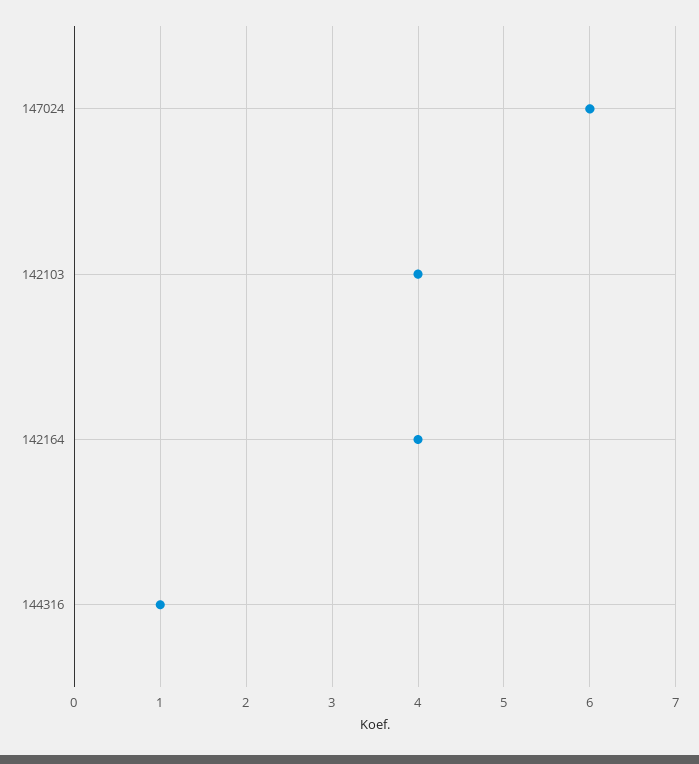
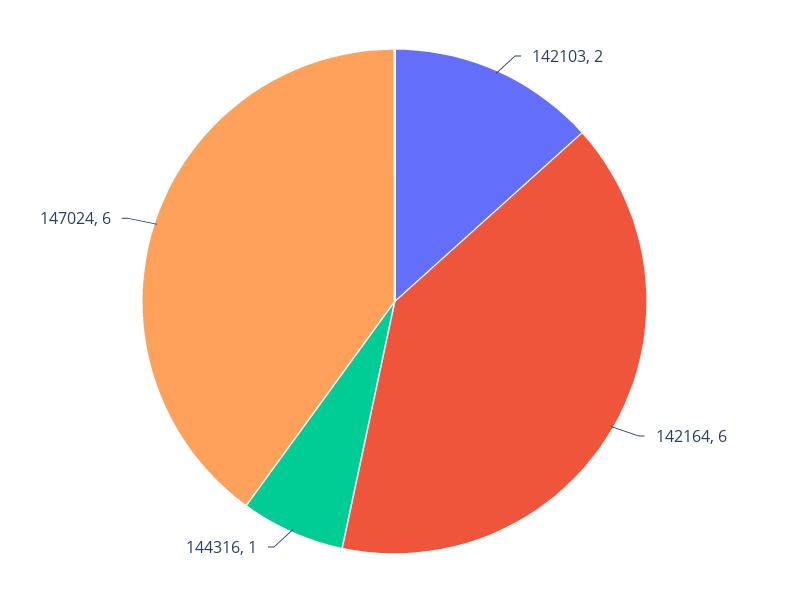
142103: 4 -> 2
142164: 4 -> 6

